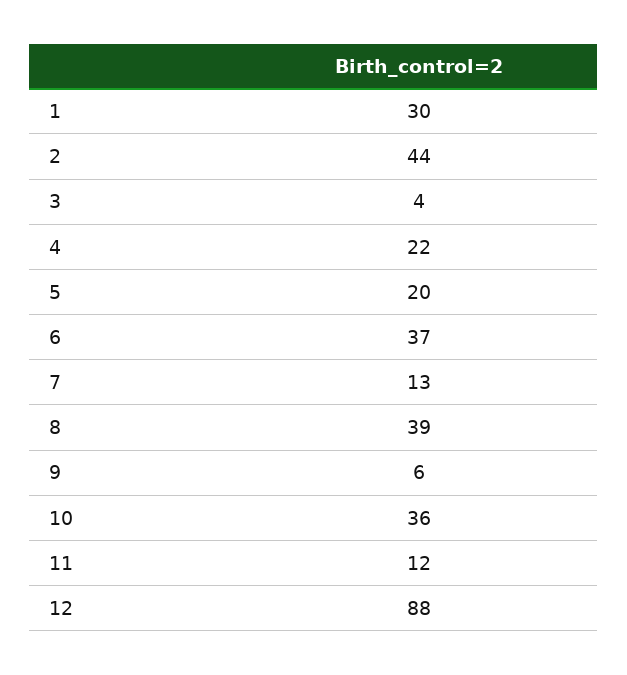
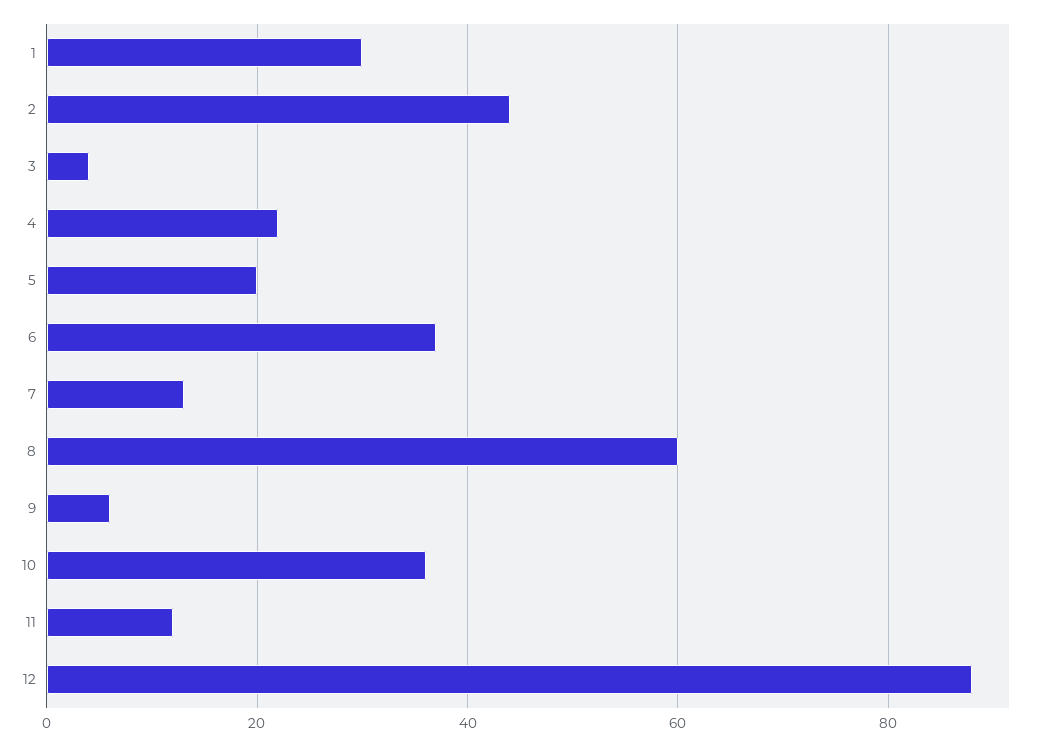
8: 39 -> 60

